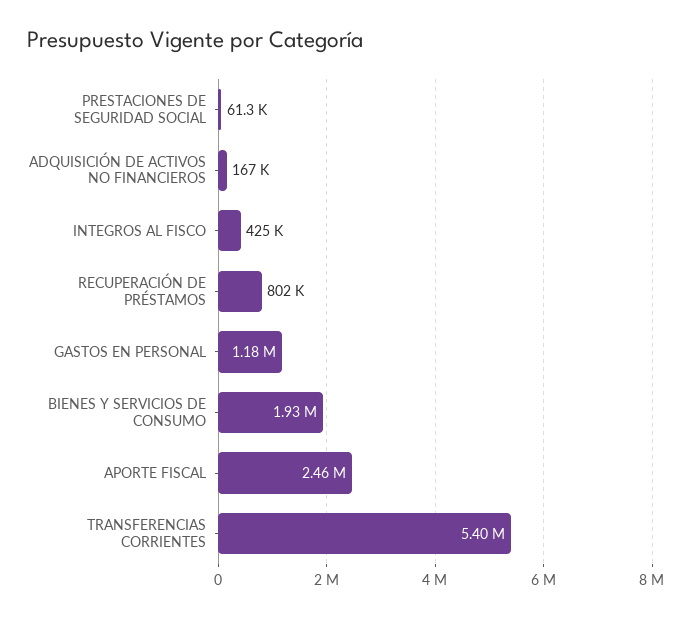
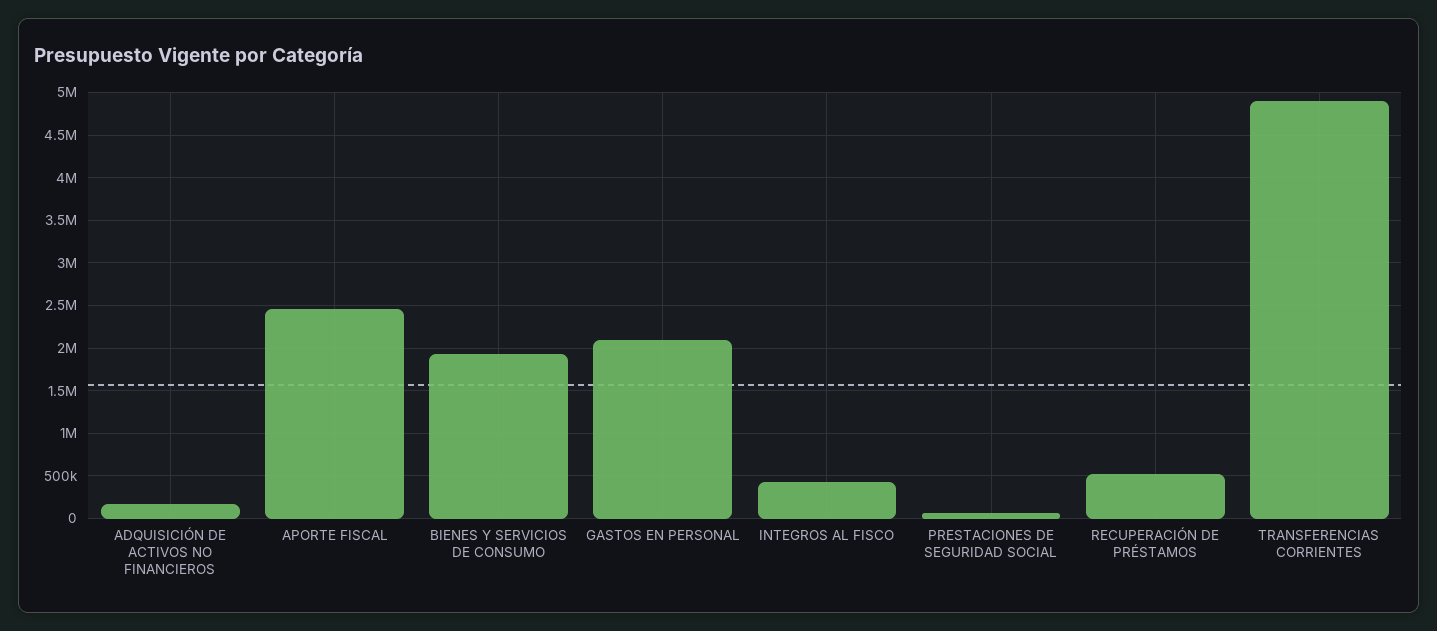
RECUPERACIÓN DE PRÉSTAMOS: 802000 -> 500000
GASTOS EN PERSONAL: 1180000 -> 2100000
TRANSFERENCIAS CORRIENTES: 5400000 -> 4900000

